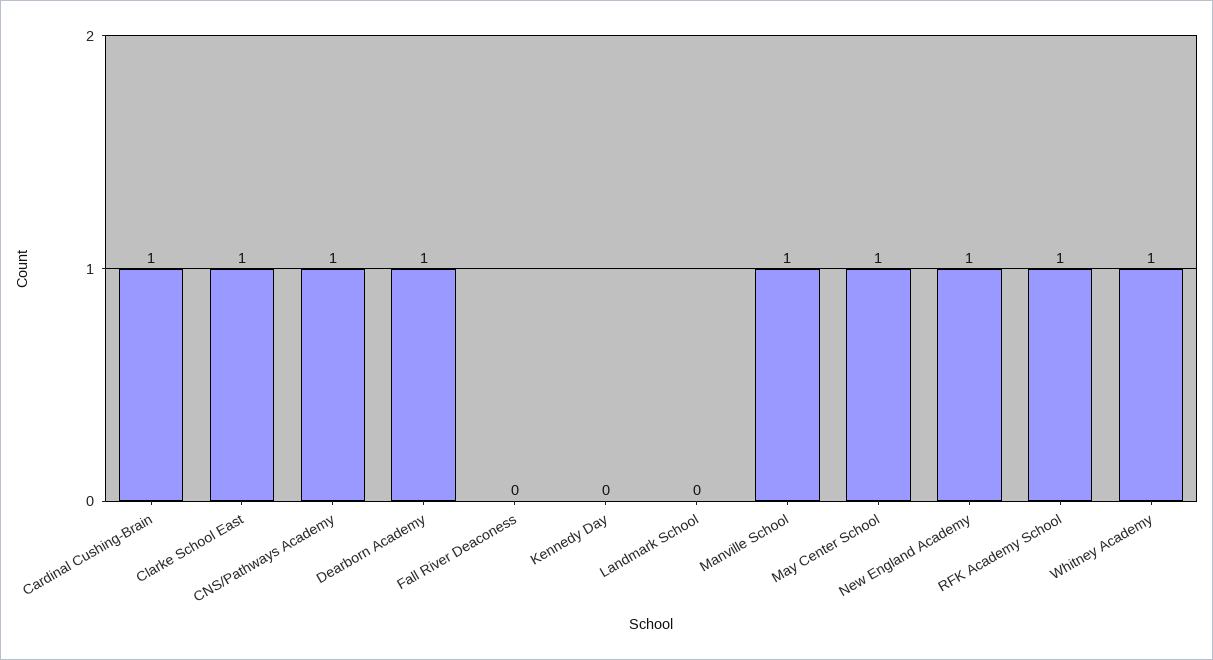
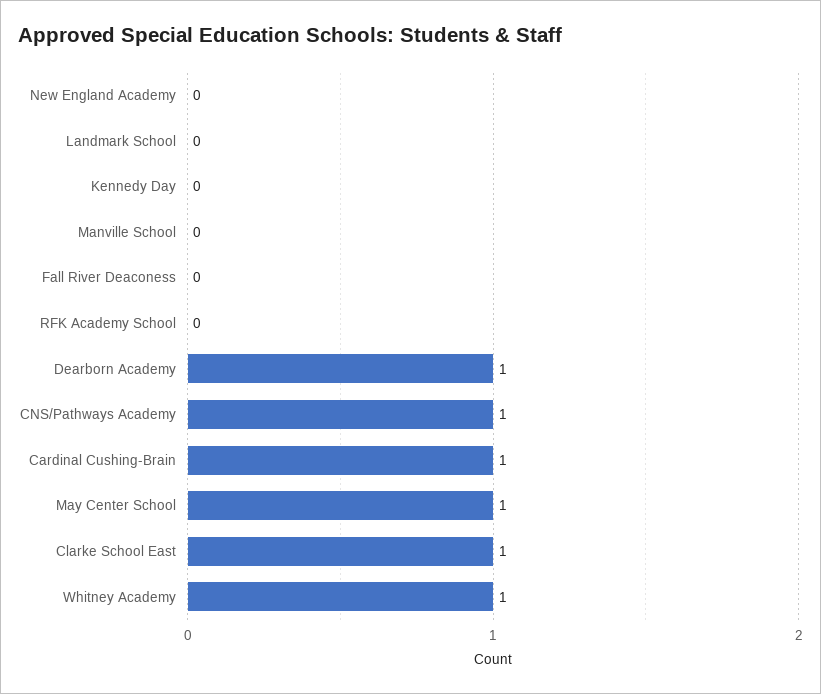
Manville School: 1 -> 0
New England Academy: 1 -> 0
RFK Academy School: 1 -> 0

